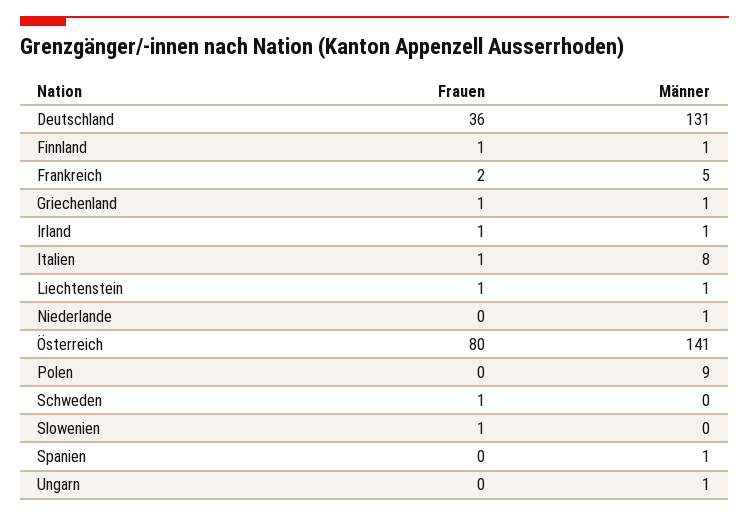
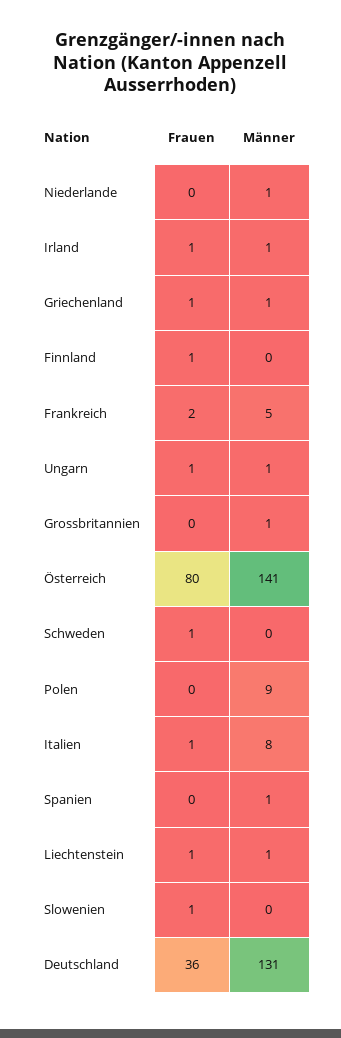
Männer, Finnland: 1 -> 0
Frauen, Ungarn: 0 -> 1
Frauen, Grossbritannien: none -> 0
Männer, Grossbritannien: none -> 1

